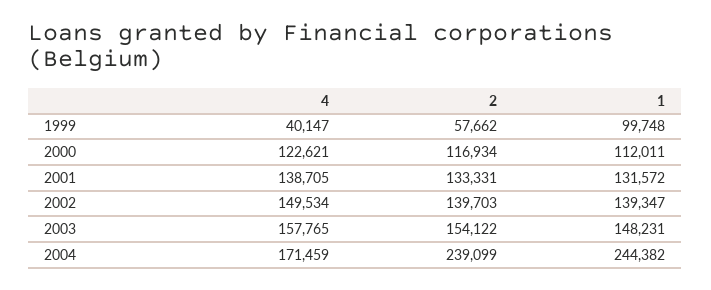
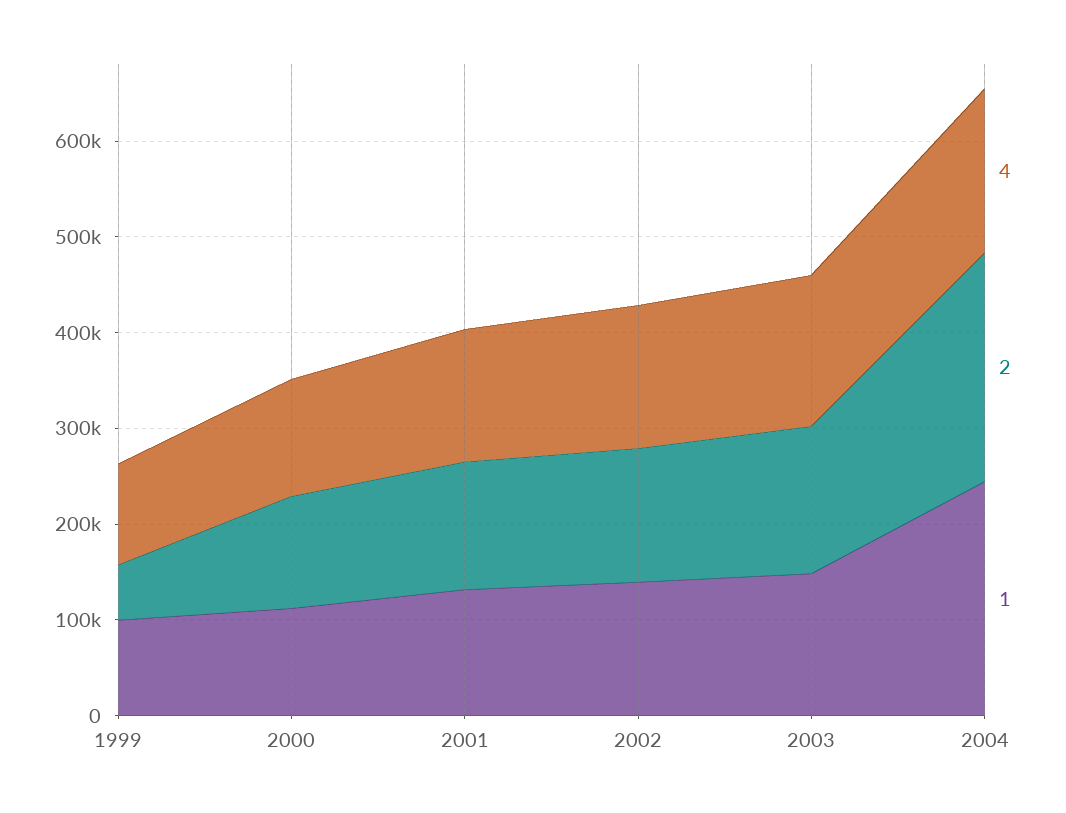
4, 1999: 40147 -> 100000

